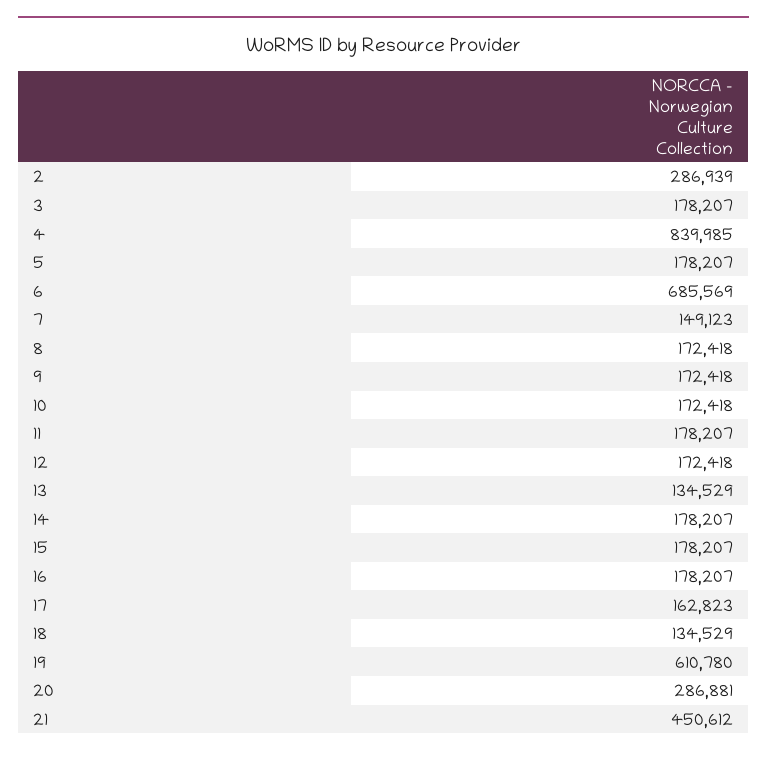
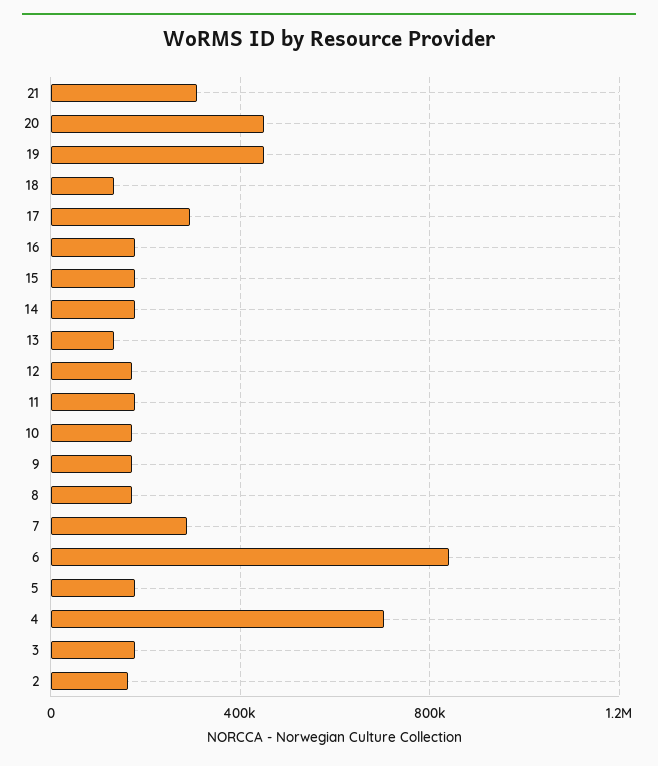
2: 286939 -> 150000
4: 839985 -> 700000
6: 685569 -> 850000
7: 149123 -> 300000
17: 162823 -> 300000
19: 610780 -> 450000
20: 286881 -> 450000
21: 450612 -> 300000

